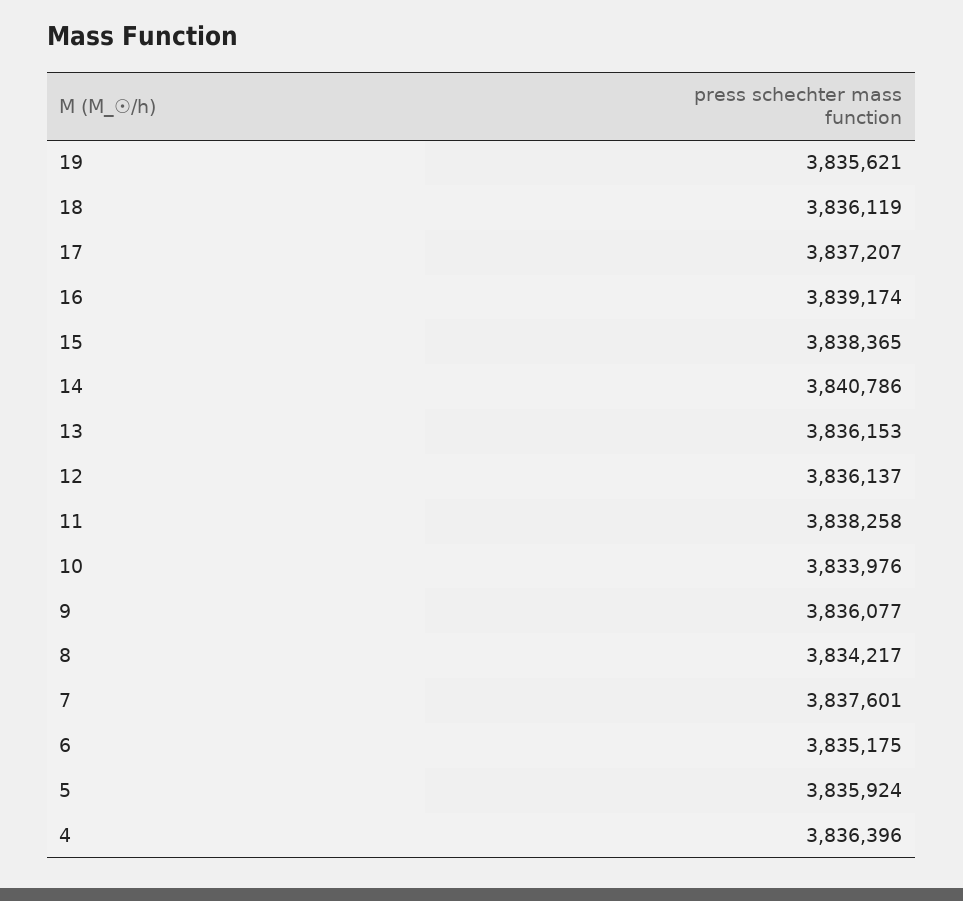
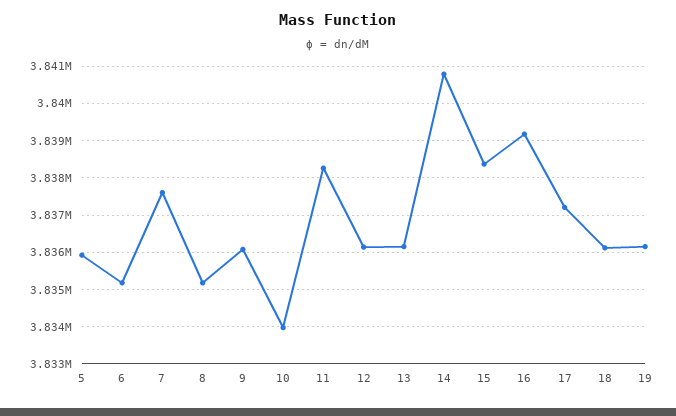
19: 3835621 -> 3836200
8: 3834217 -> 3835200
4: 3836396 -> none

